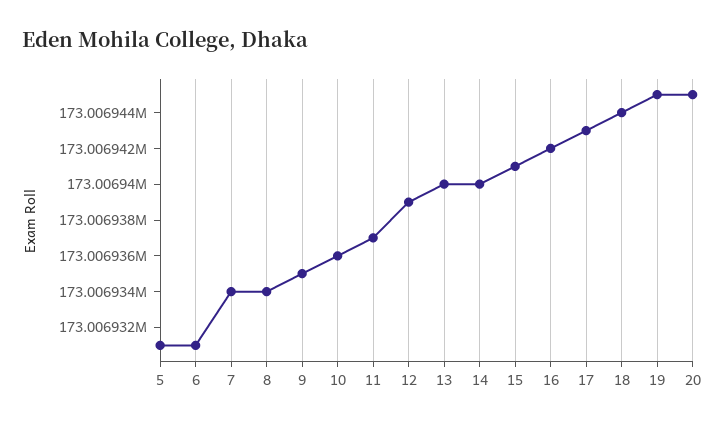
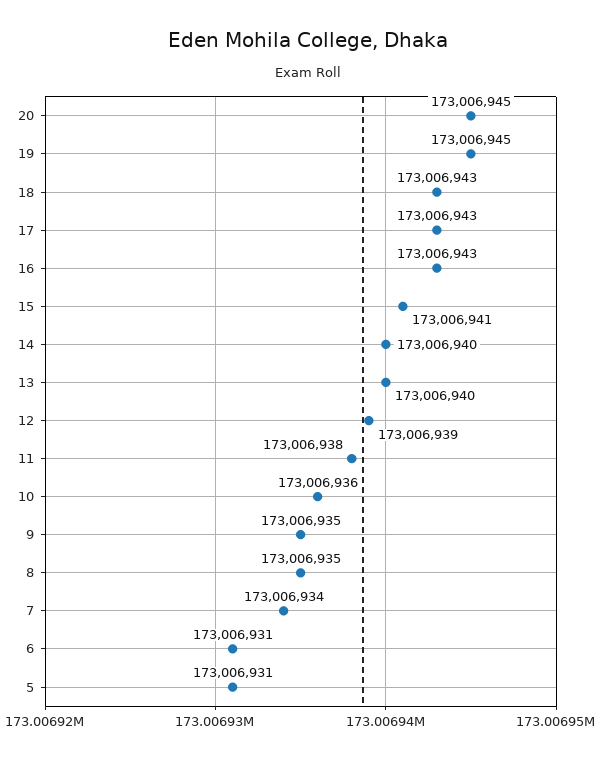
8: 173006934 -> 173006935
11: 173006937 -> 173006938
16: 173006942 -> 173006943
18: 173006944 -> 173006943

